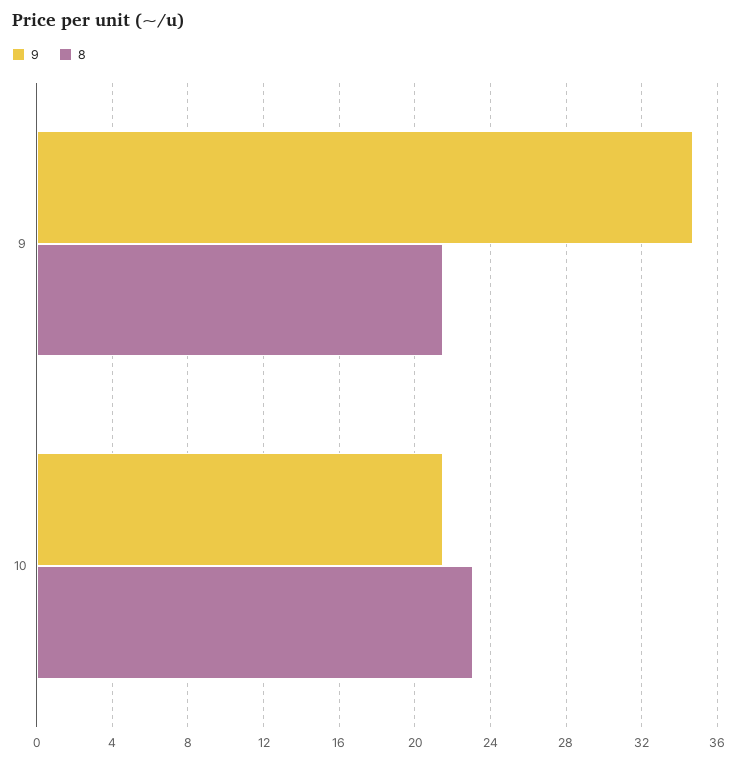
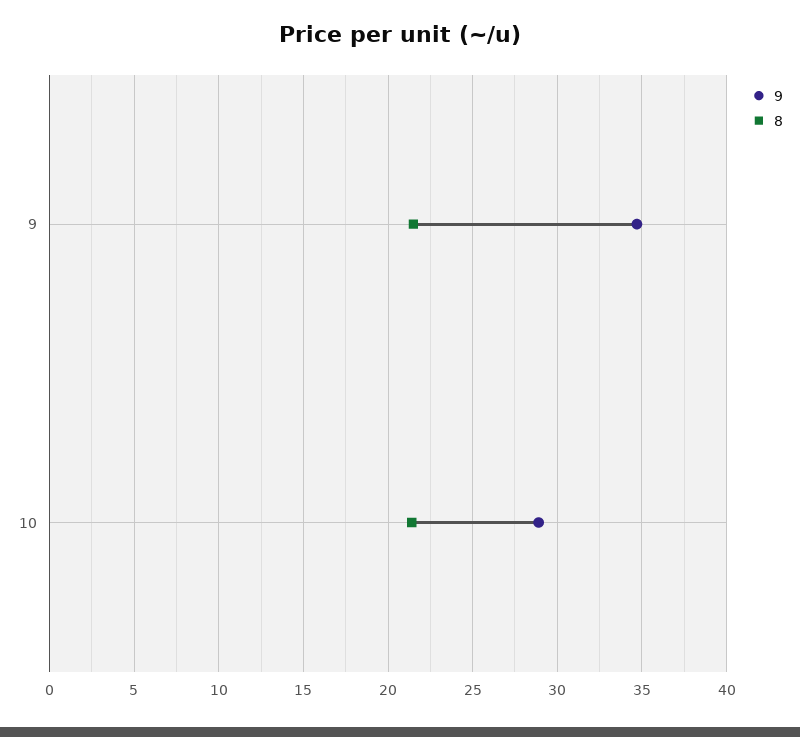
9, 10: 21.5 -> 29
8, 10: 23 -> 21.5

